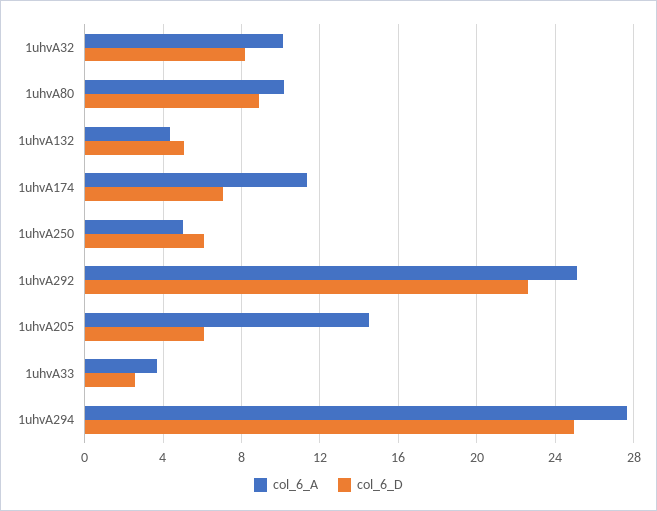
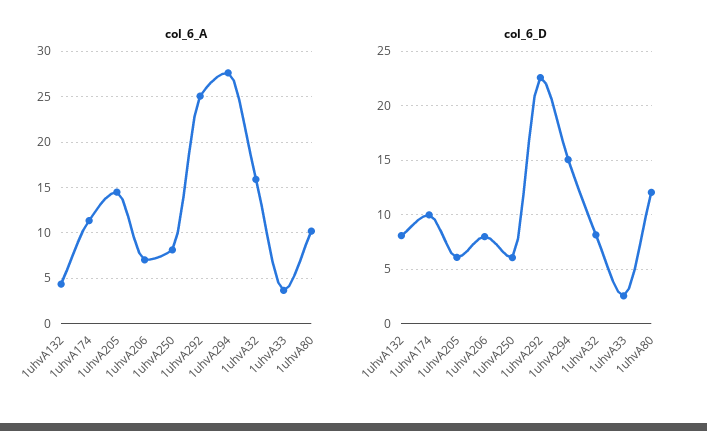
col_6_A, 1uhvA32: 10 -> 16
col_6_D, 1uhvA80: 9 -> 12
col_6_D, 1uhvA132: 5 -> 8
col_6_D, 1uhvA174: 7 -> 10
col_6_A, 1uhvA250: 5 -> 8
col_6_D, 1uhvA294: 25 -> 15
col_6_A, 1uhvA206: none -> 7
col_6_D, 1uhvA206: none -> 8

